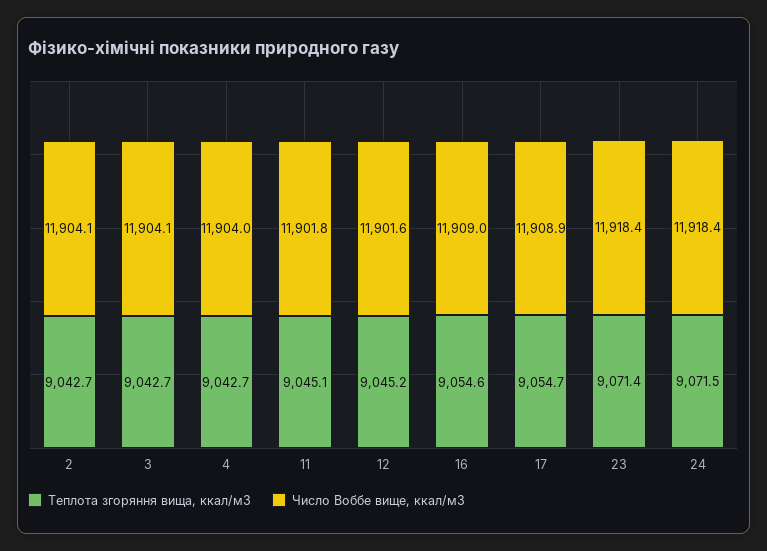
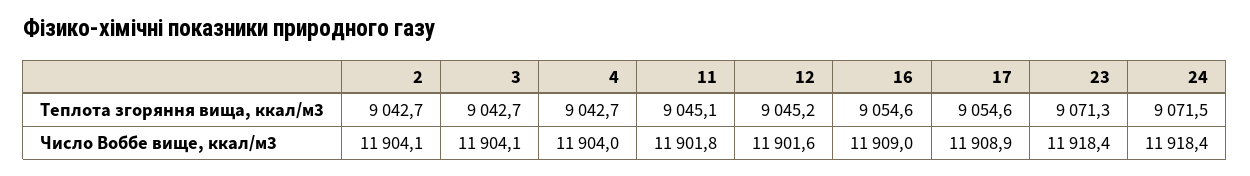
Теплота згоряння вища, ккал/м3, 17: 9054.7 -> 9054.6
Теплота згоряння вища, ккал/м3, 23: 9071.4 -> 9071.3

